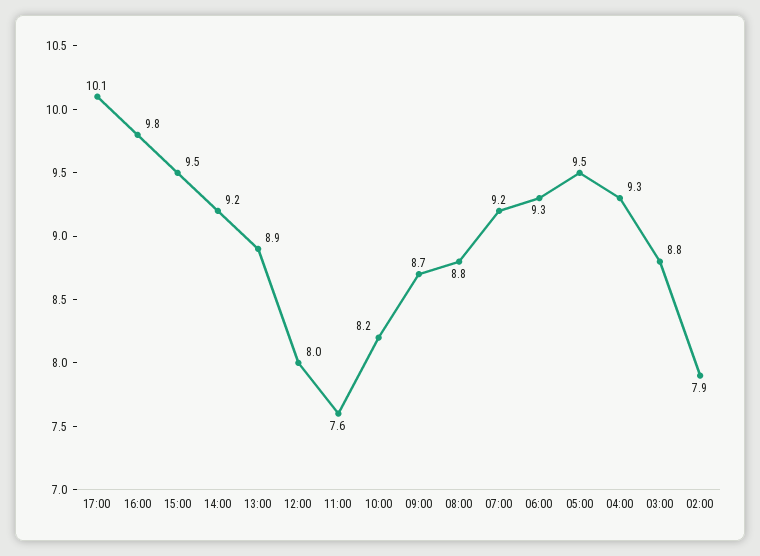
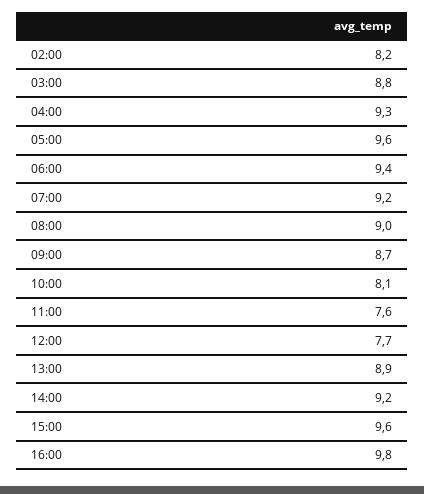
17:00: 10.1 -> none
15:00: 9.5 -> 9.6
12:00: 8 -> 7.7
10:00: 8.2 -> 8.1
08:00: 8.8 -> 9
06:00: 9.3 -> 9.4
05:00: 9.5 -> 9.6
02:00: 7.9 -> 8.2

